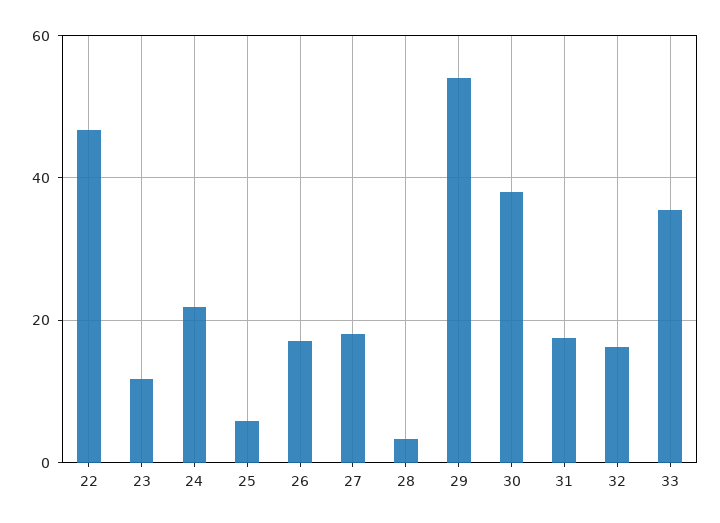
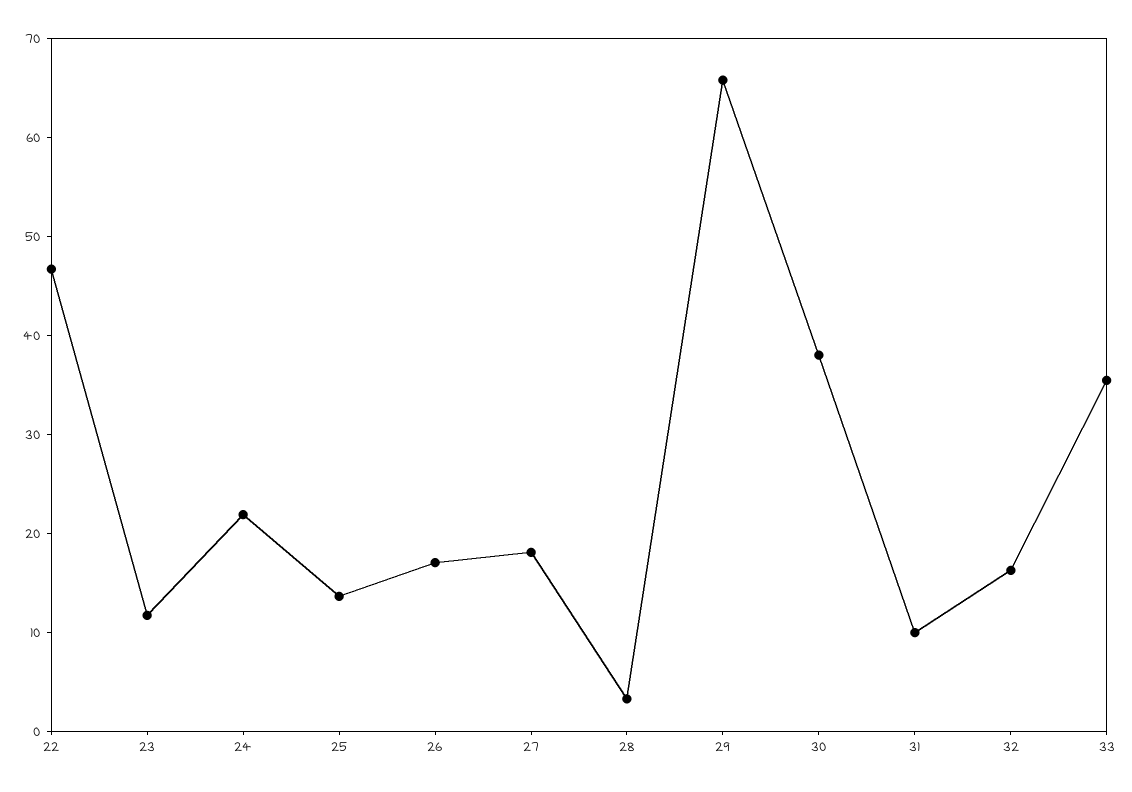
25: 6 -> 14
29: 54 -> 66
31: 18 -> 10

